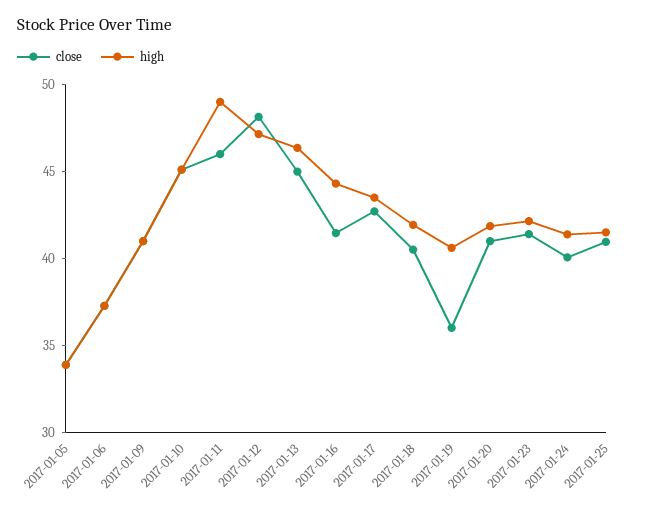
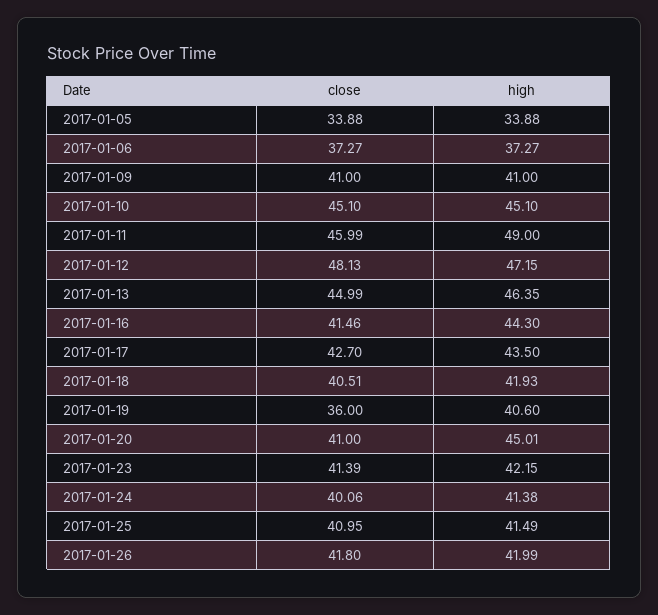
high, 2017-01-20: 42 -> 45.01
close, 2017-01-26: none -> 41.8
high, 2017-01-26: none -> 41.99

